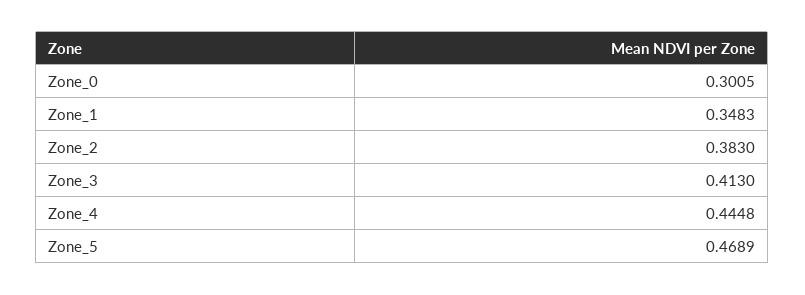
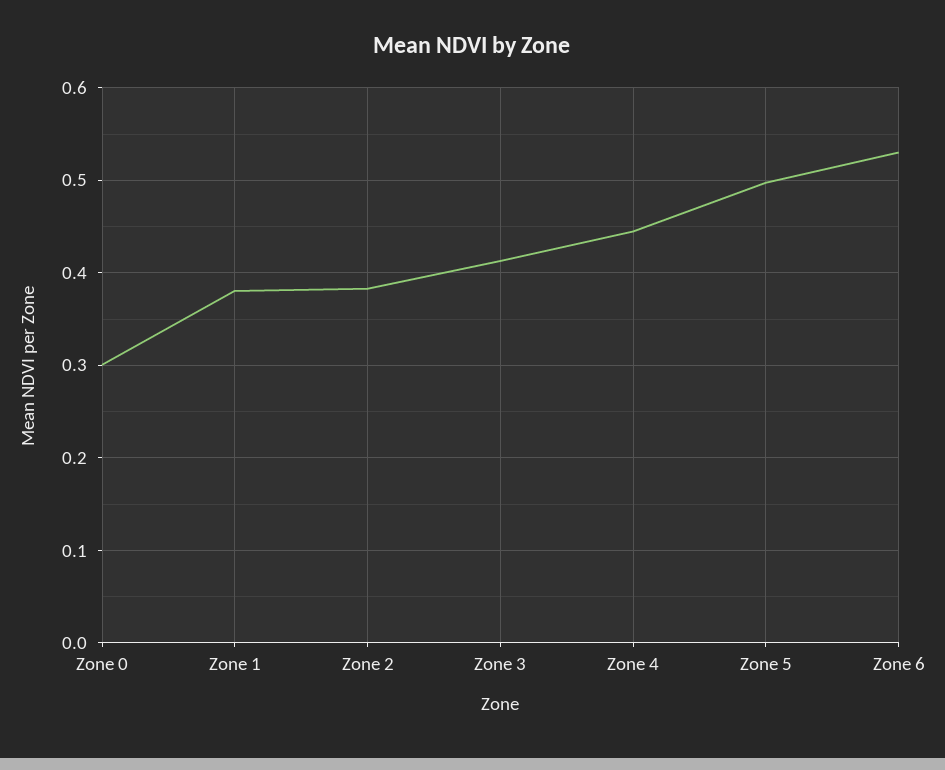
Zone_1: 0.3483 -> 0.38
Zone_5: 0.4689 -> 0.5
Zone 6: none -> 0.53

